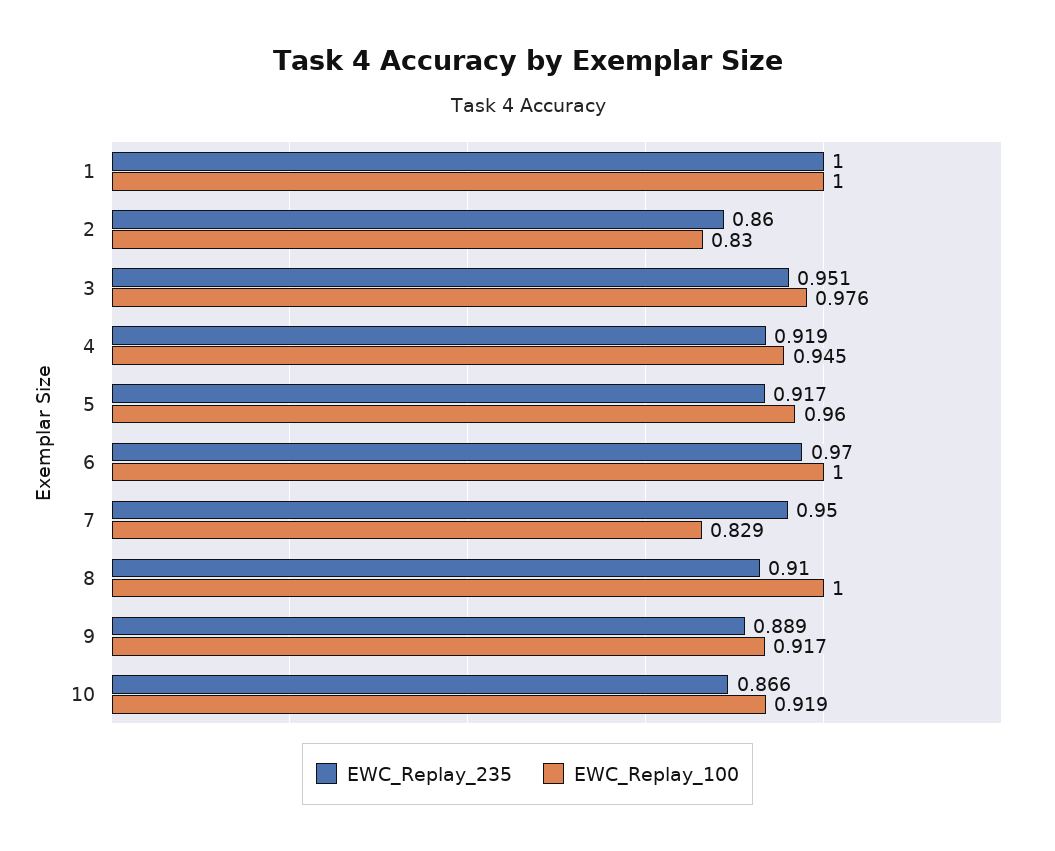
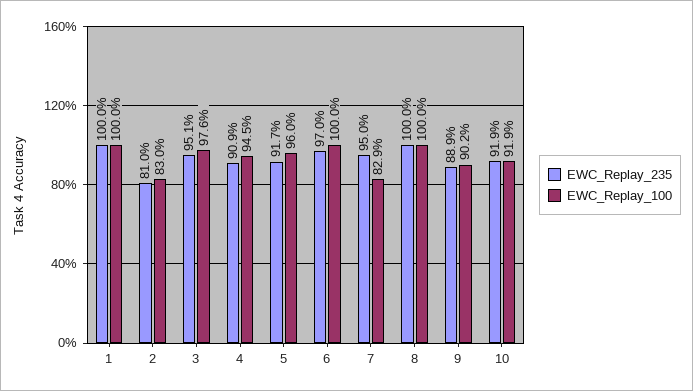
EWC_Replay_235, 2: 0.86 -> 0.81
EWC_Replay_235, 4: 0.919 -> 0.909
EWC_Replay_235, 8: 0.91 -> 1
EWC_Replay_100, 9: 0.917 -> 0.902
EWC_Replay_235, 10: 0.866 -> 0.919

